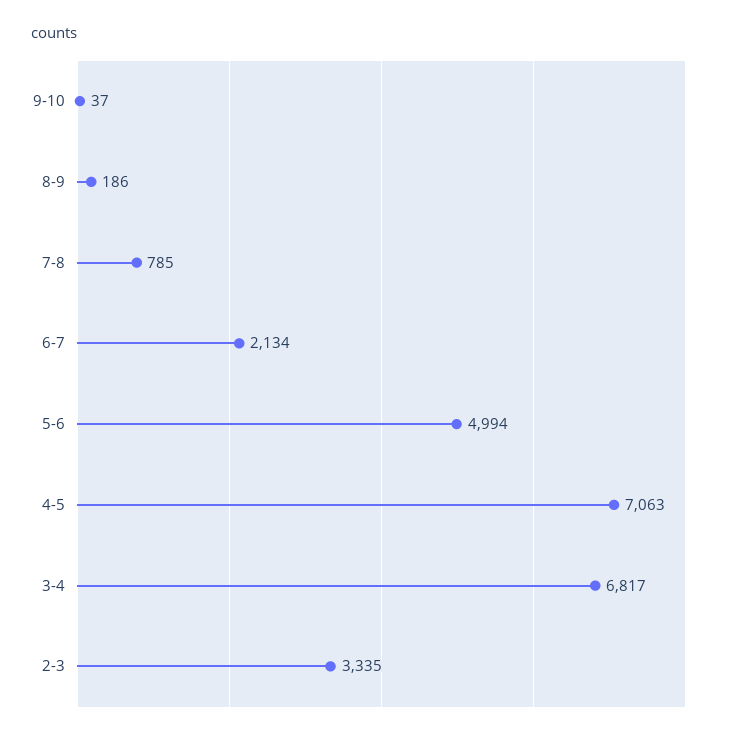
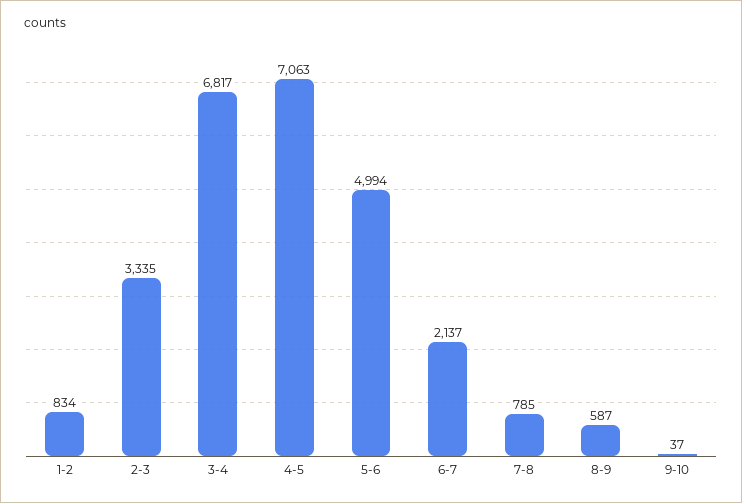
8-9: 186 -> 587
6-7: 2134 -> 2137
1-2: none -> 834

